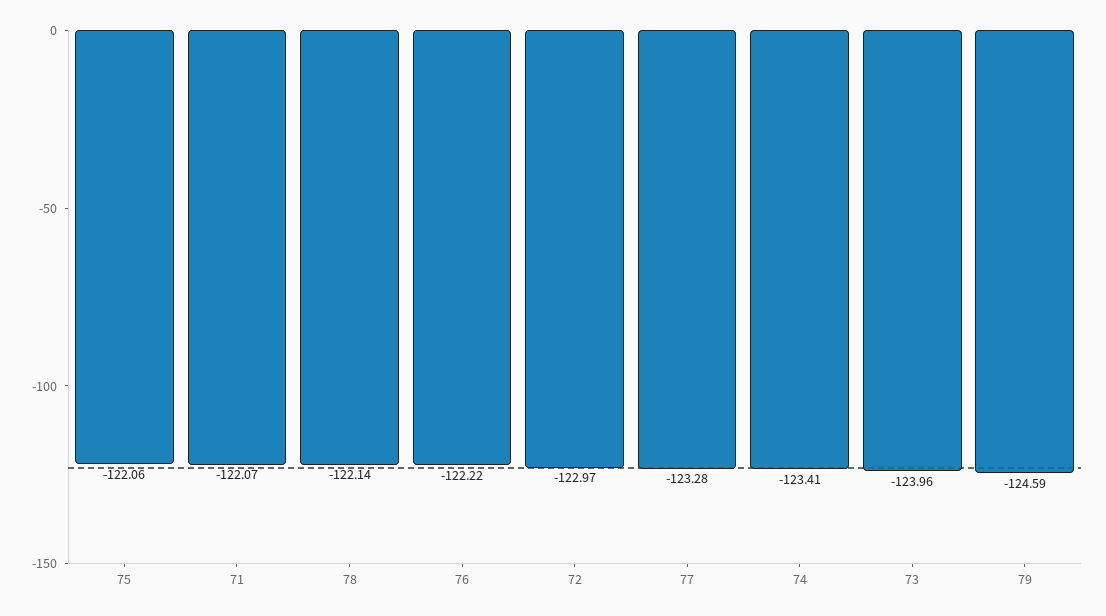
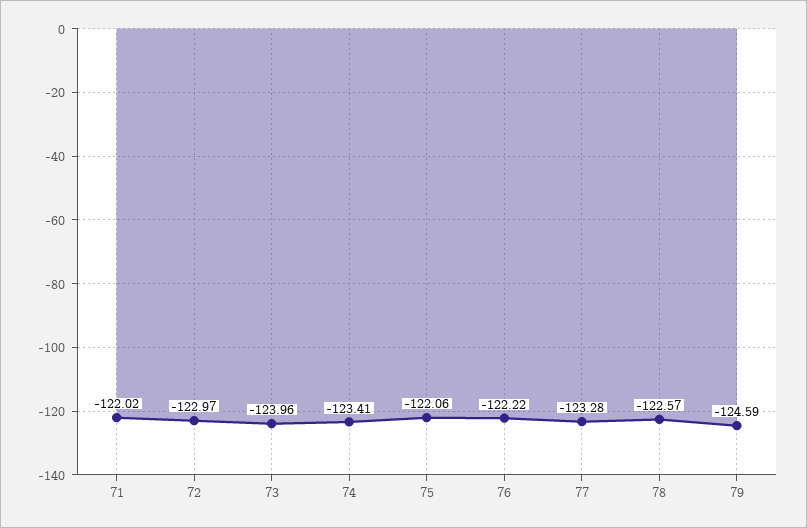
71: -122.07 -> -122.02
78: -122.14 -> -122.57

